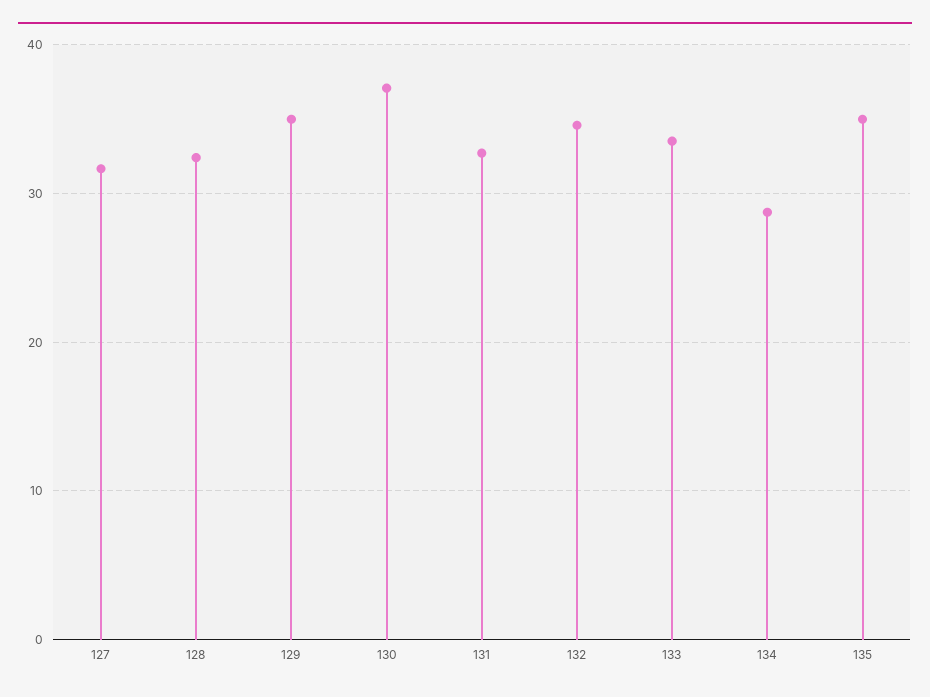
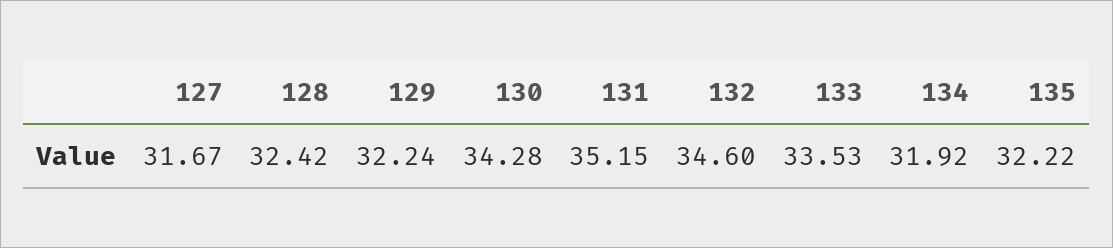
129: 35 -> 32.24
130: 37 -> 34.28
131: 33 -> 35.15
134: 29 -> 31.92
135: 35 -> 32.22

